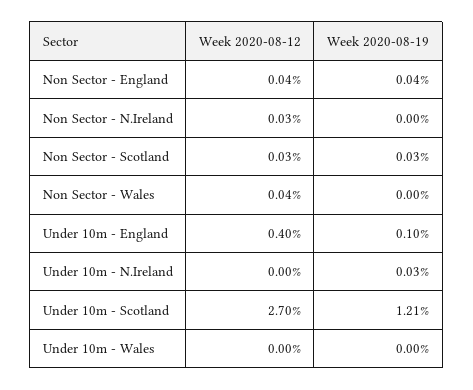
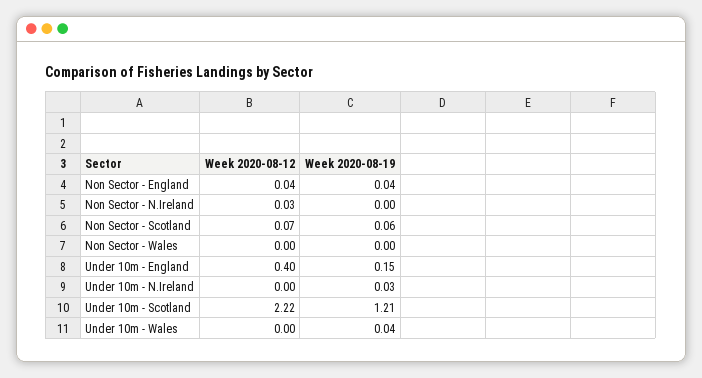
Week 2020-08-12, Non Sector - Scotland: 0.03 -> 0.07
Week 2020-08-19, Non Sector - Scotland: 0.03 -> 0.06
Week 2020-08-12, Non Sector - Wales: 0.04 -> 0
Week 2020-08-19, Under 10m - England: 0.1 -> 0.15
Week 2020-08-12, Under 10m - Scotland: 2.7 -> 2.22
Week 2020-08-19, Under 10m - Wales: 0 -> 0.04

